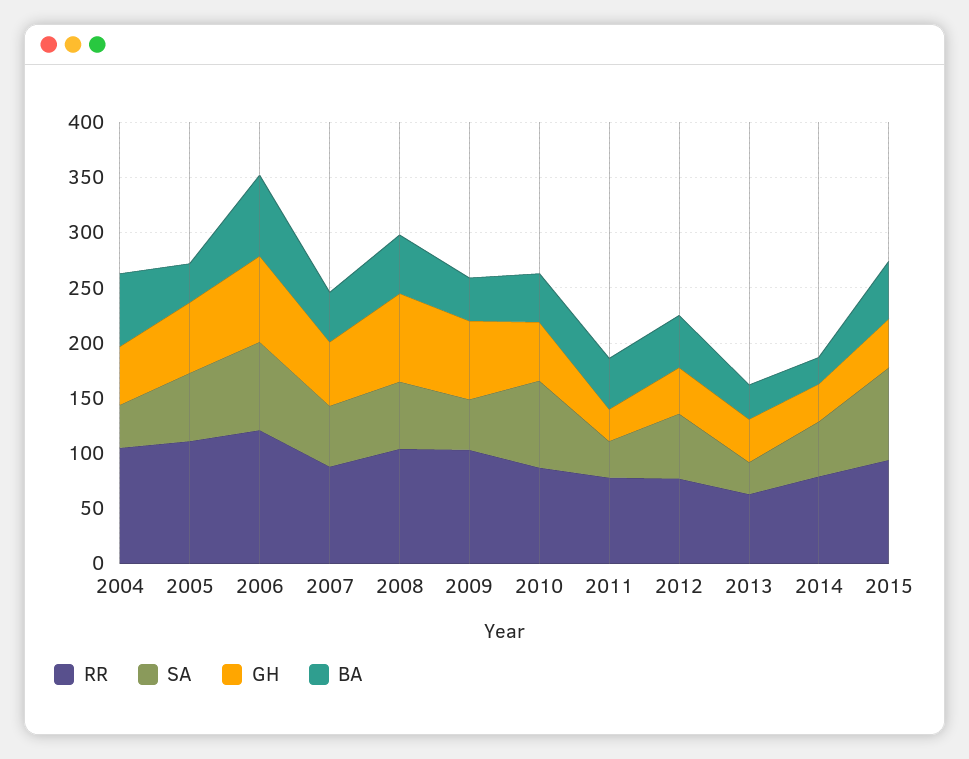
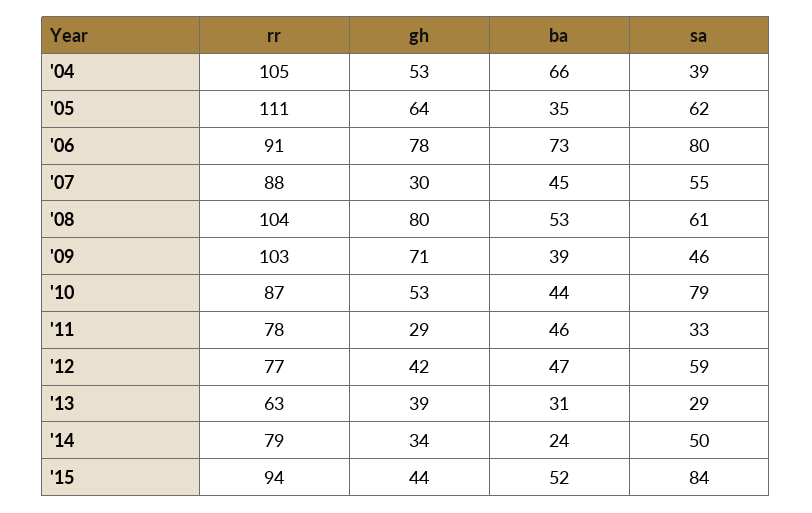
RR, 2006: 120 -> 91
GH, 2007: 60 -> 30

